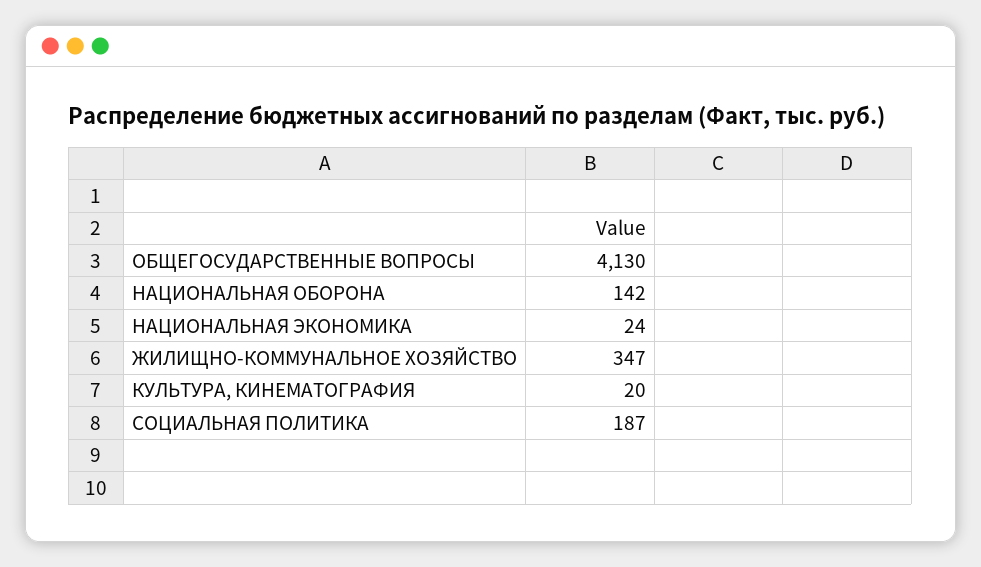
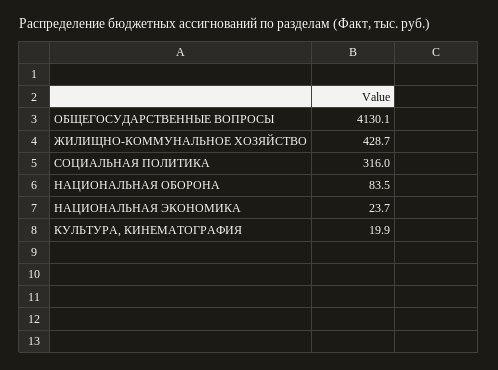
НАЦИОНАЛЬНАЯ ОБОРОНА: 142 -> 83.5
ЖИЛИЩНО-КОММУНАЛЬНОЕ ХОЗЯЙСТВО: 347 -> 428.7
СОЦИАЛЬНАЯ ПОЛИТИКА: 187 -> 316

